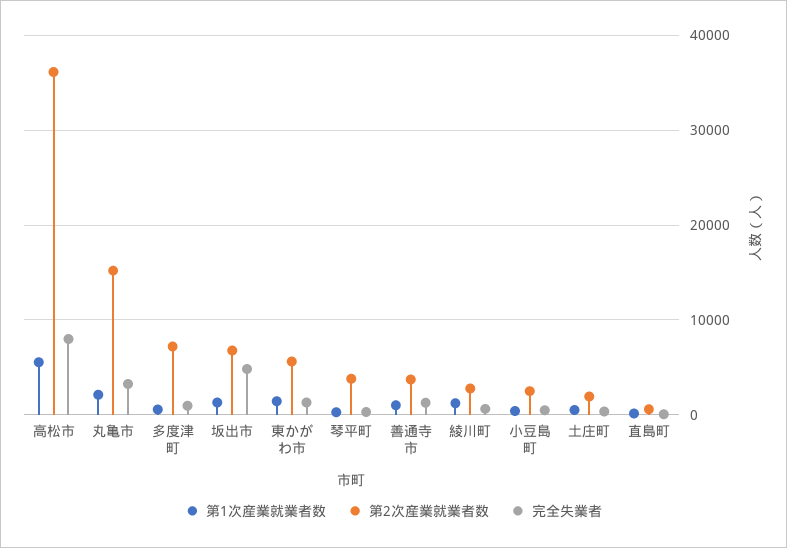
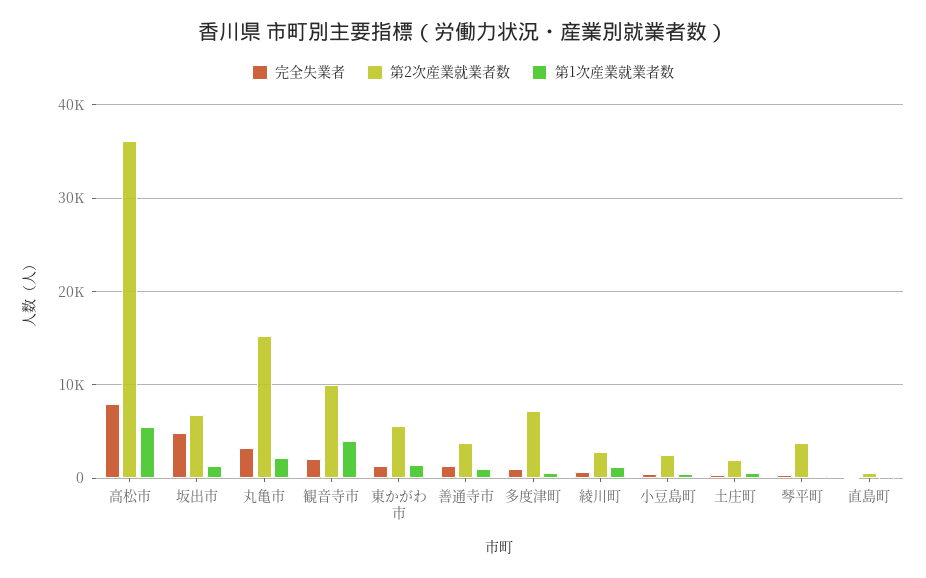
完全失業者, 観音寺市: none -> 2000
第2次産業就業者数, 観音寺市: none -> 10000
第1次産業就業者数, 観音寺市: none -> 4000

